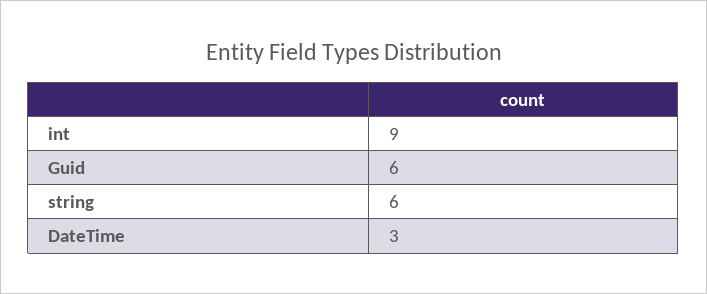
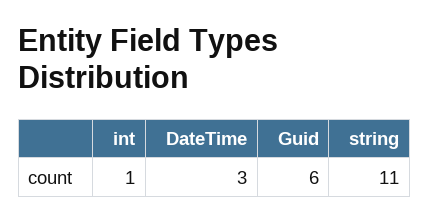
int: 9 -> 1
string: 6 -> 11

